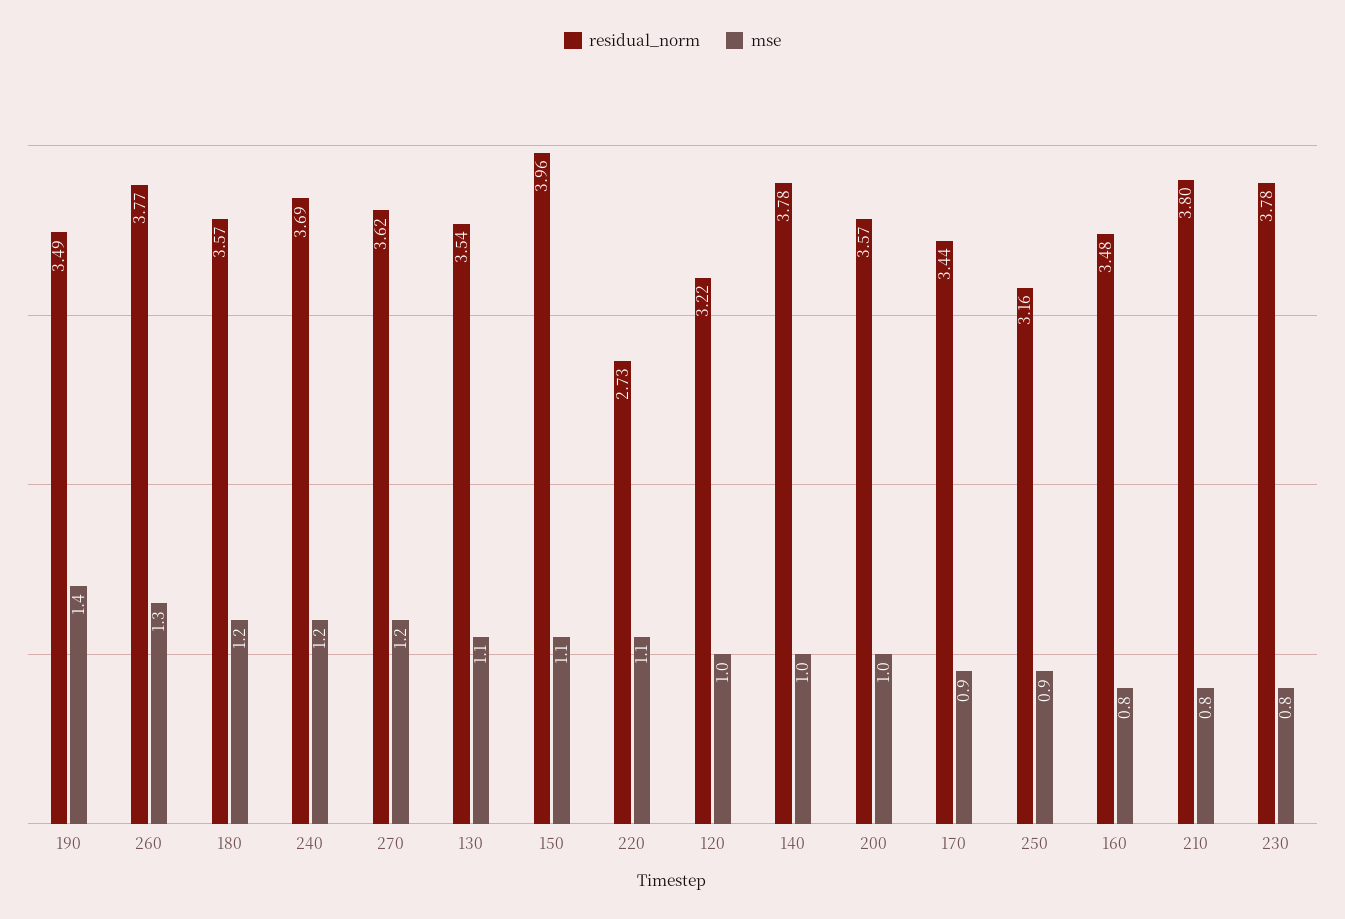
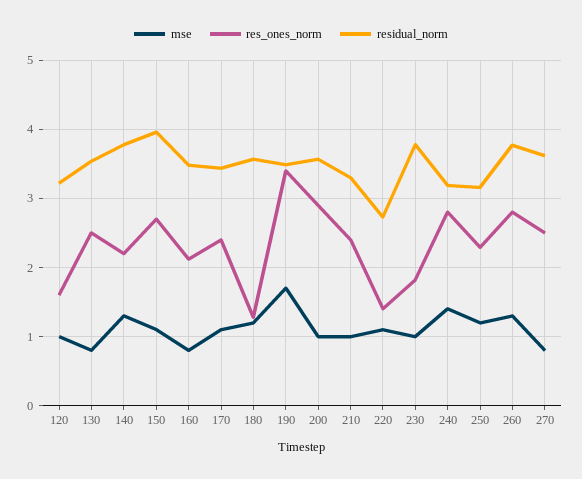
mse, 190: 1.4 -> 1.7
residual_norm, 240: 3.69 -> 3.2
mse, 240: 1.2 -> 1.4
mse, 270: 1.2 -> 0.8
mse, 130: 1.1 -> 0.8
mse, 140: 1 -> 1.3
mse, 170: 0.9 -> 1.1
mse, 250: 0.9 -> 1.2
residual_norm, 210: 3.8 -> 3.3
mse, 210: 0.8 -> 1
mse, 230: 0.8 -> 1
res_ones_norm, 120: none -> 1.6
res_ones_norm, 130: none -> 2.5
res_ones_norm, 140: none -> 2.2
res_ones_norm, 150: none -> 2.7
res_ones_norm, 160: none -> 2.1
res_ones_norm, 170: none -> 2.4
res_ones_norm, 180: none -> 1.3
res_ones_norm, 190: none -> 3.4
res_ones_norm, 200: none -> 2.9
res_ones_norm, 210: none -> 2.4
res_ones_norm, 220: none -> 1.4
res_ones_norm, 230: none -> 1.8
res_ones_norm, 240: none -> 2.8
res_ones_norm, 250: none -> 2.3
res_ones_norm, 260: none -> 2.8
res_ones_norm, 270: none -> 2.5

